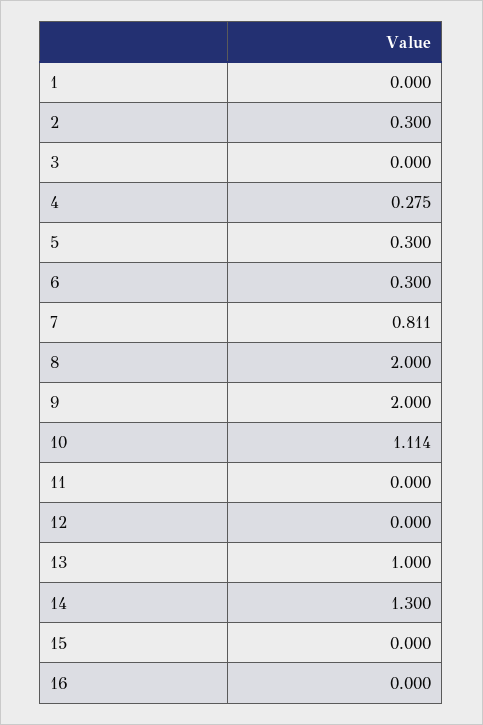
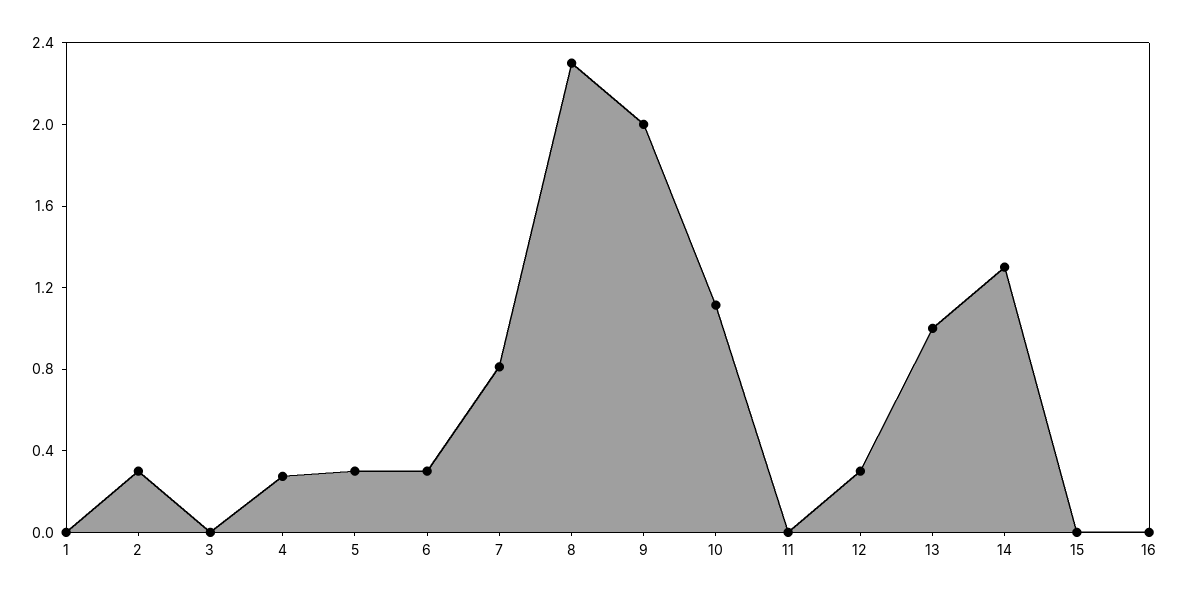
8: 2 -> 2.3
12: 0 -> 0.3

